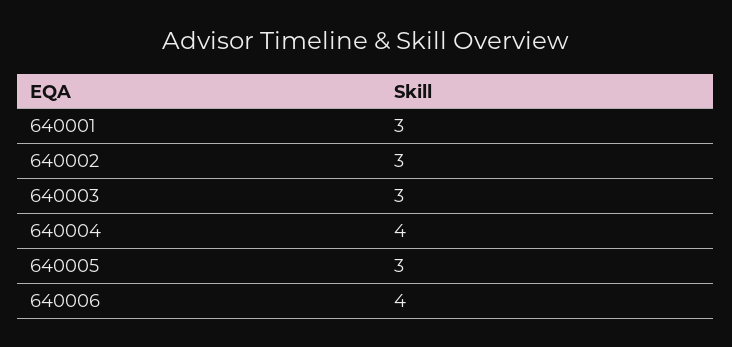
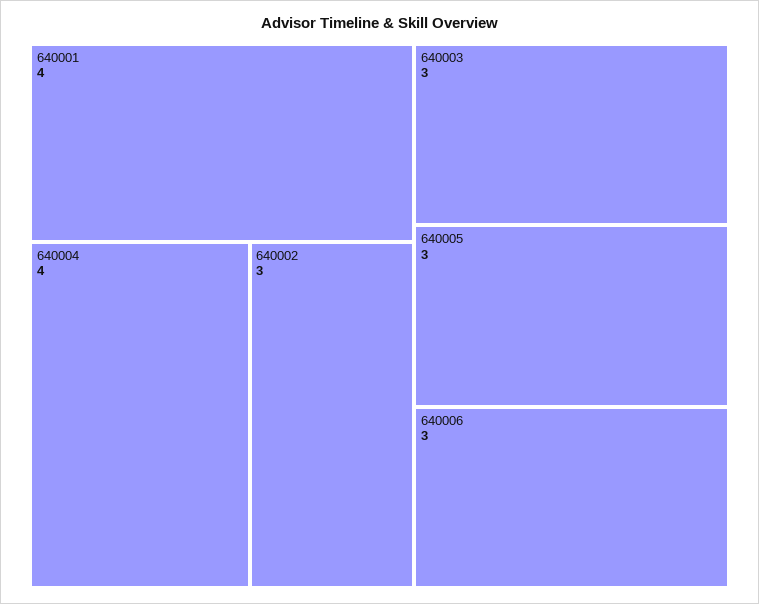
640001: 3 -> 4
640006: 4 -> 3

